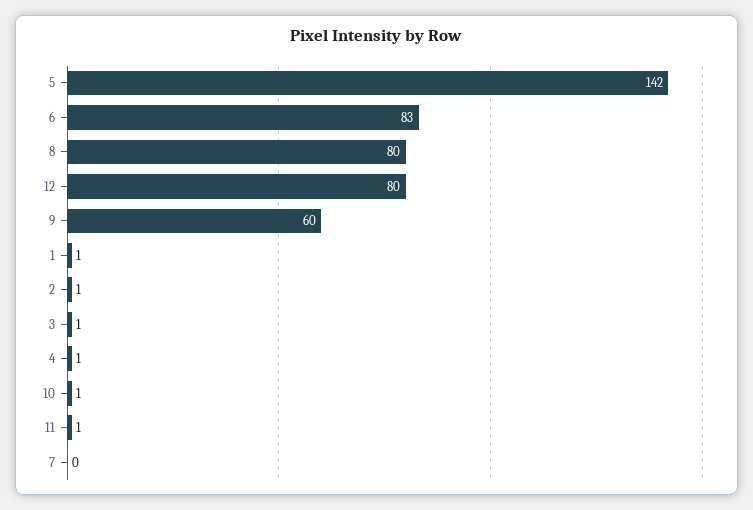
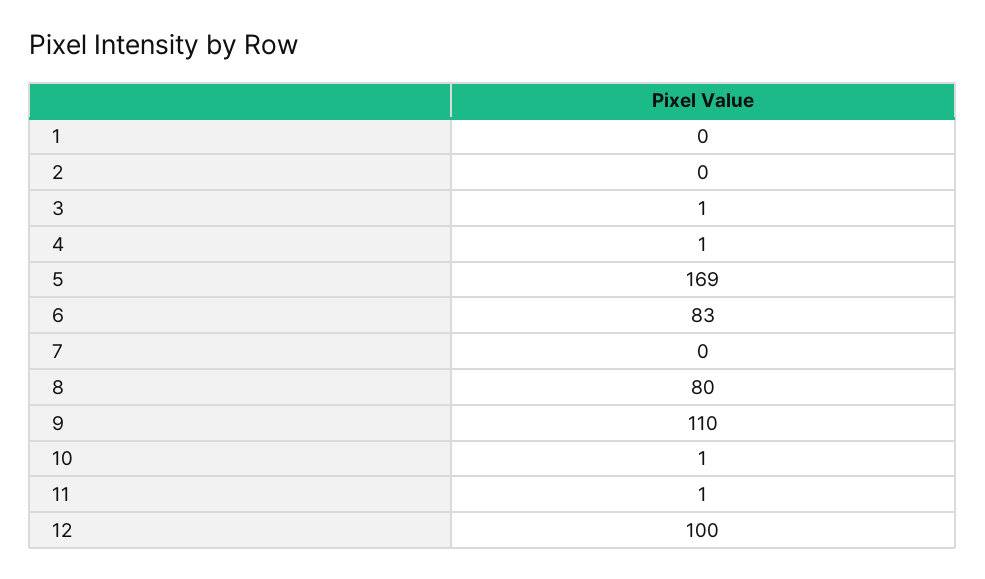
5: 142 -> 169
12: 80 -> 100
9: 60 -> 110
1: 1 -> 0
2: 1 -> 0

